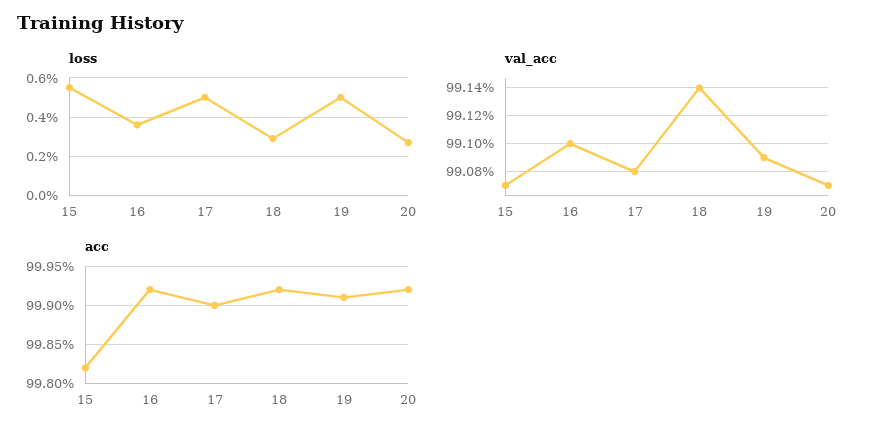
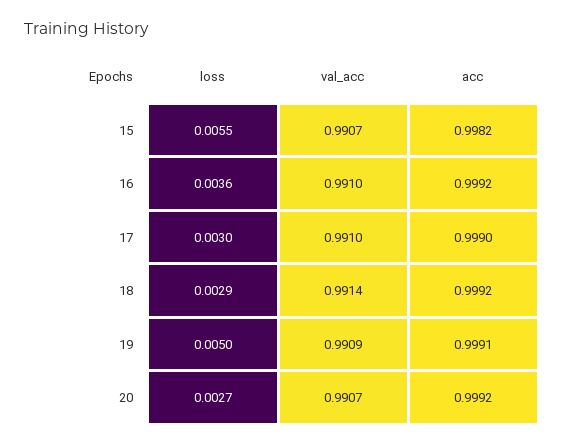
loss, 17: 0.005 -> 0.003
val_acc, 17: 0.9908 -> 0.991

